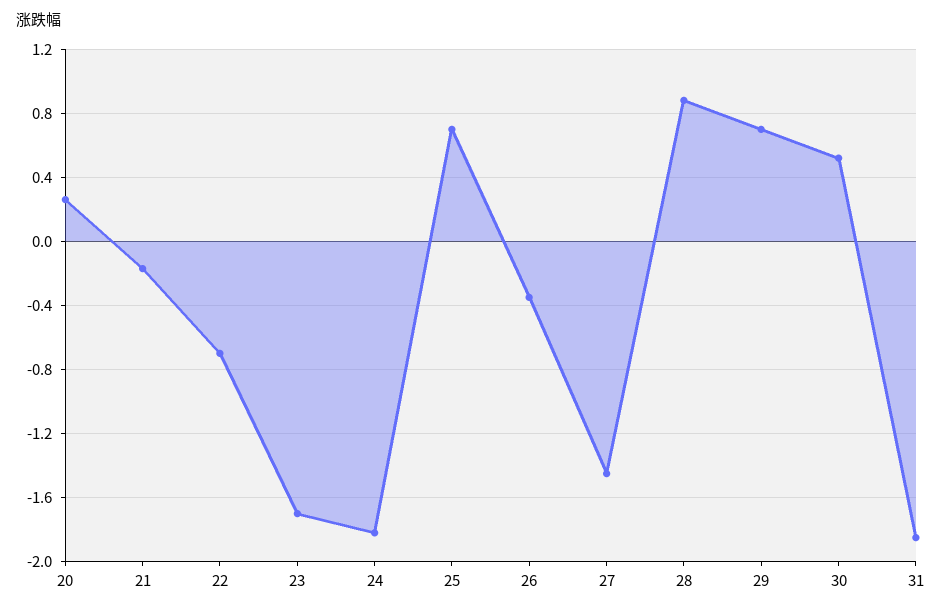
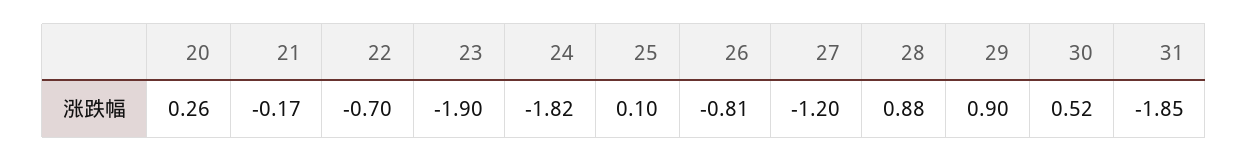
23: -1.7 -> -1.9
25: 0.7 -> 0.1
26: -0.35 -> -0.81
27: -1.45 -> -1.2
29: 0.7 -> 0.9

